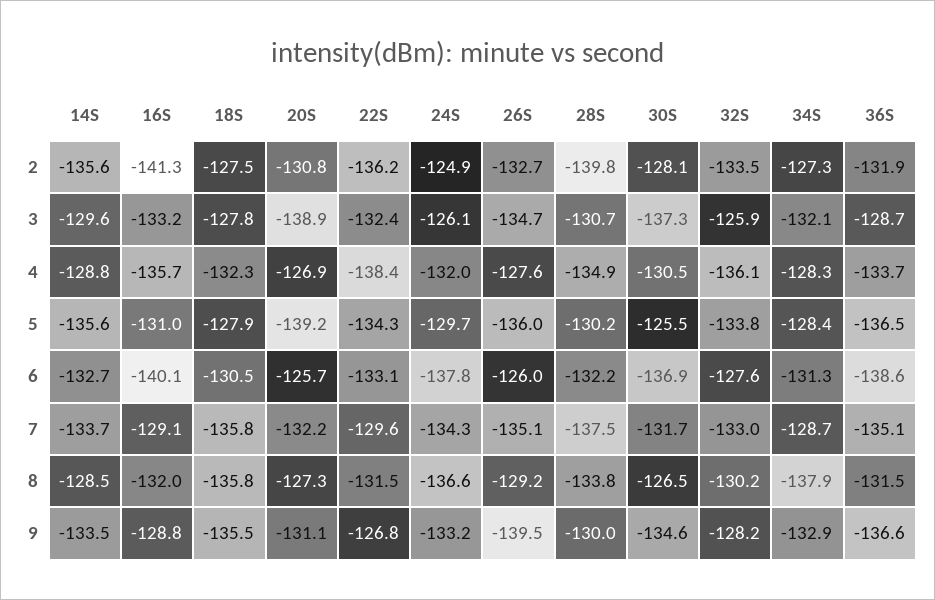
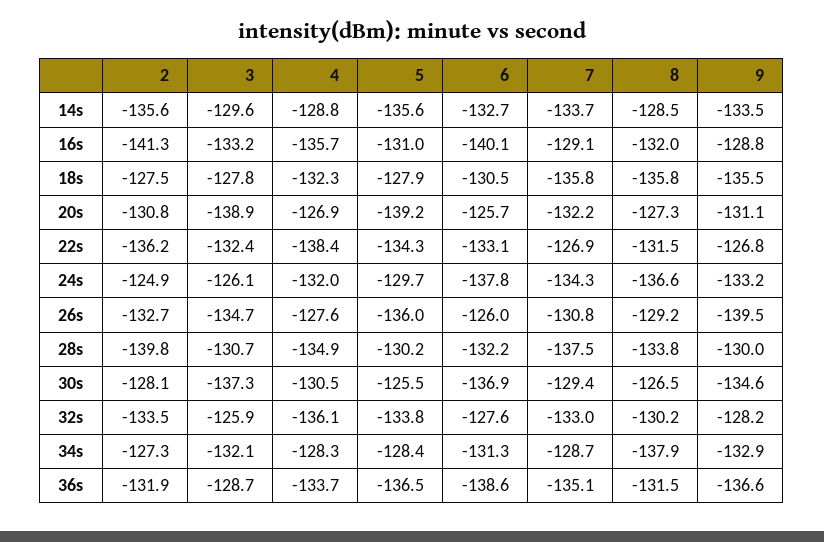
22S, 7: -129.6 -> -126.9
26S, 7: -135.1 -> -130.8
30S, 7: -131.7 -> -129.4

